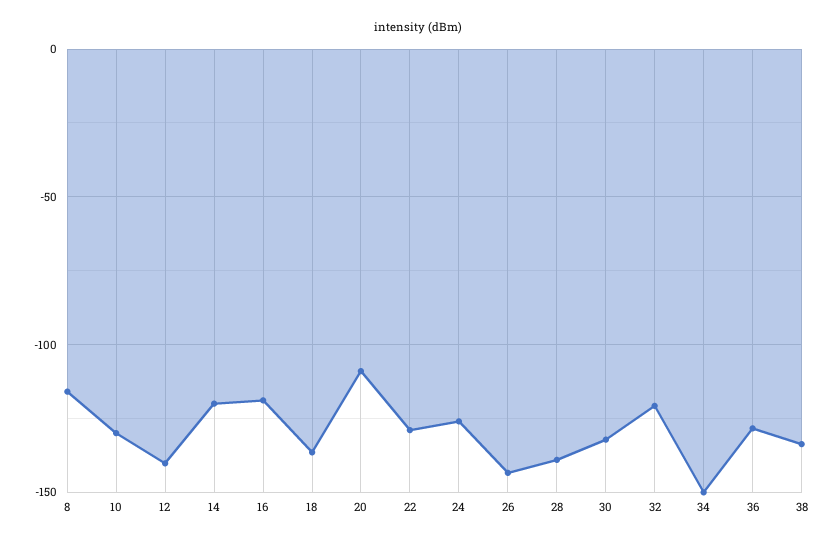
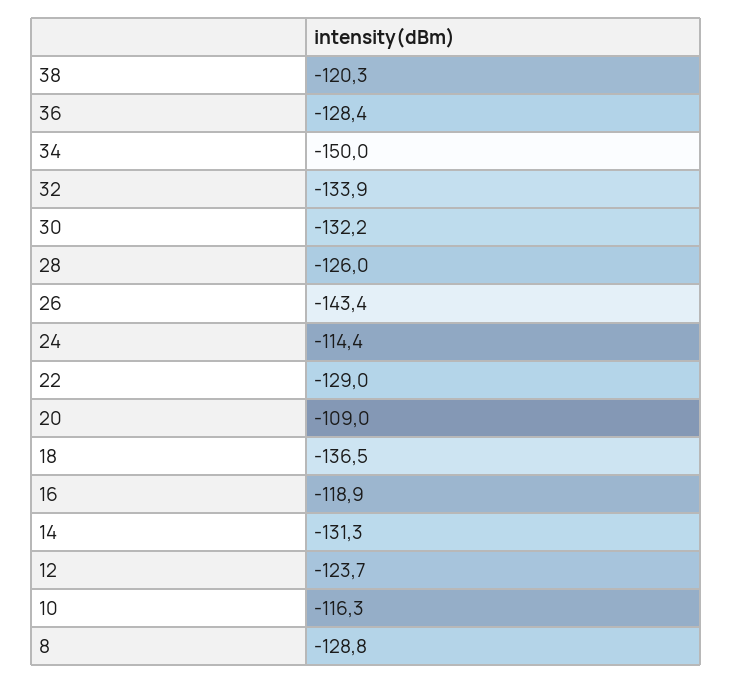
8: -115 -> -128.8
10: -130 -> -116.3
12: -140 -> -123.7
14: -120 -> -131.3
24: -125 -> -114.4
28: -140 -> -126
32: -120 -> -133.9
38: -135 -> -120.3

